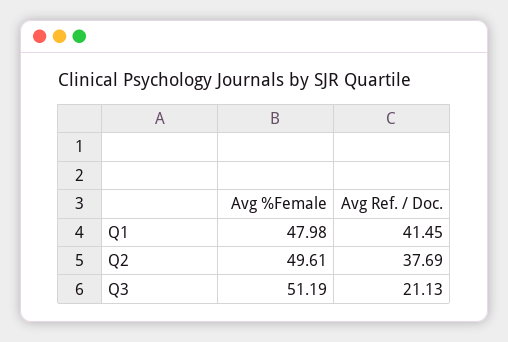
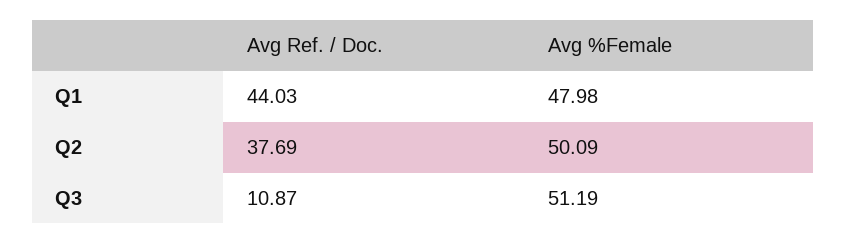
Avg Ref. / Doc., Q1: 41.45 -> 44.03
Avg %Female, Q2: 49.61 -> 50.09
Avg Ref. / Doc., Q3: 21.13 -> 10.87

